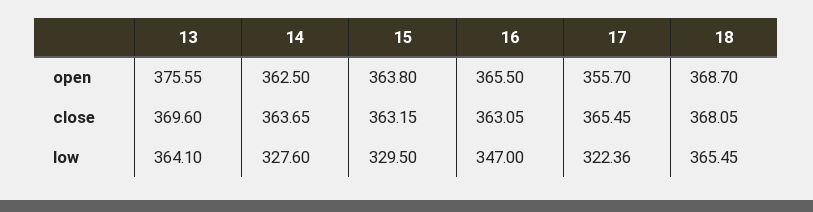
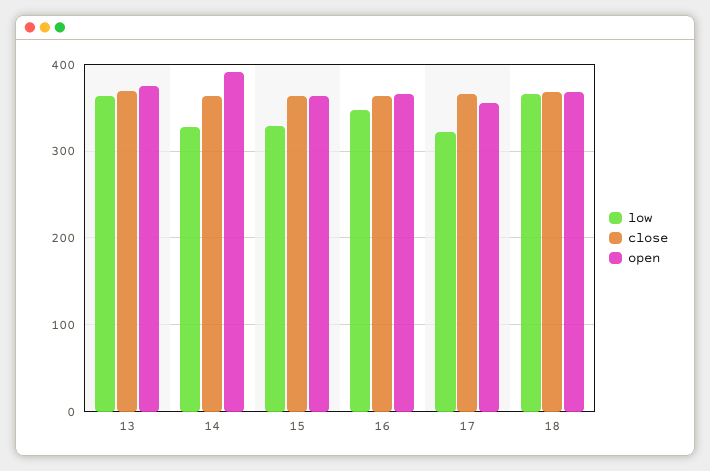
open, 14: 362.5 -> 390

